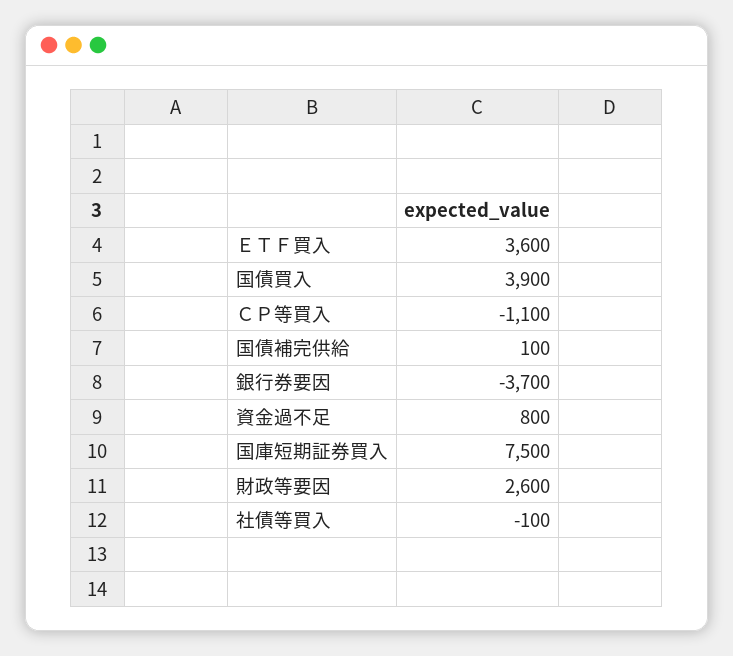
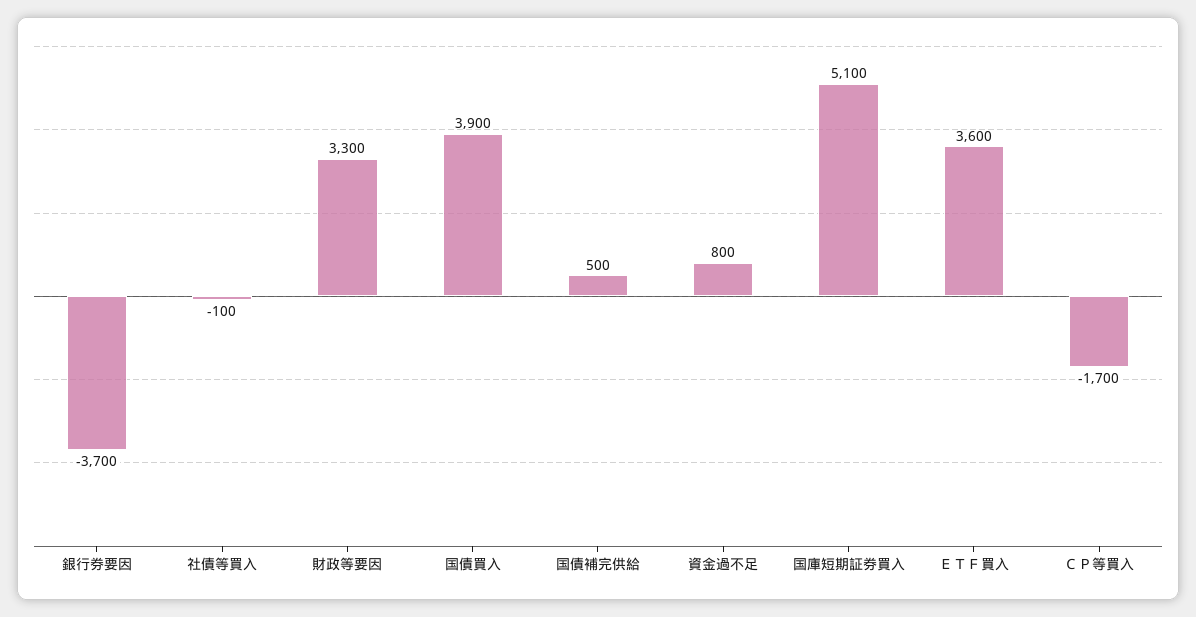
ＣＰ等買入: -1100 -> -1700
国債補完供給: 100 -> 500
国庫短期証券買入: 7500 -> 5100
財政等要因: 2600 -> 3300

